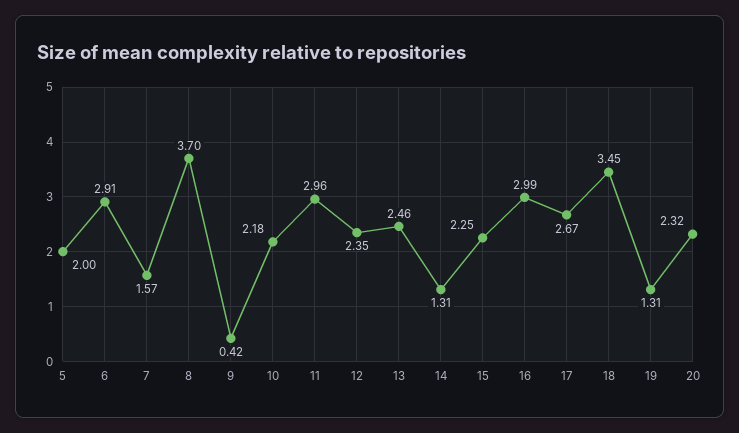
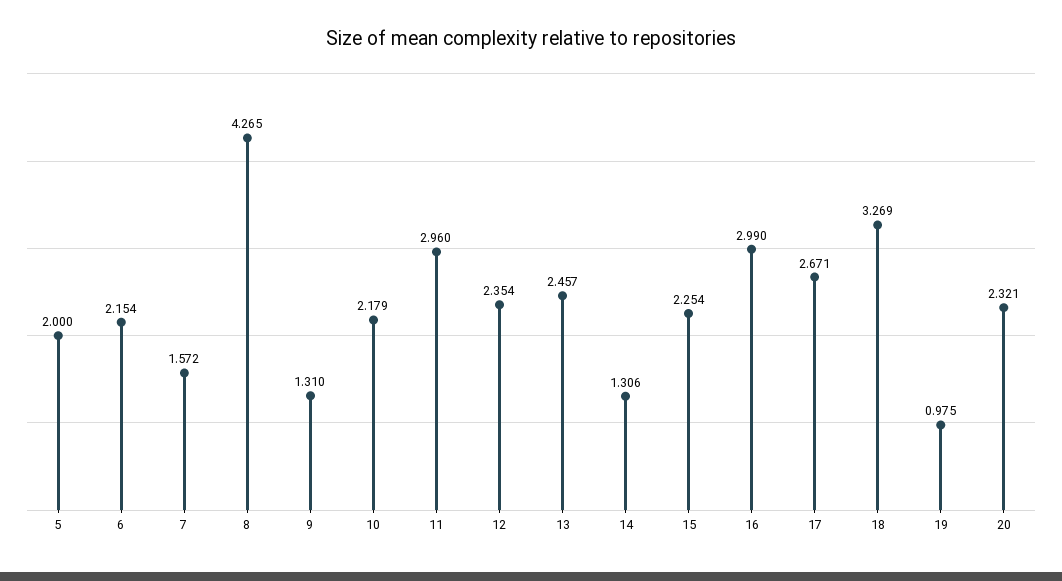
6: 2.91 -> 2.154
8: 3.7 -> 4.265
9: 0.42 -> 1.31
18: 3.45 -> 3.269
19: 1.31 -> 0.975

